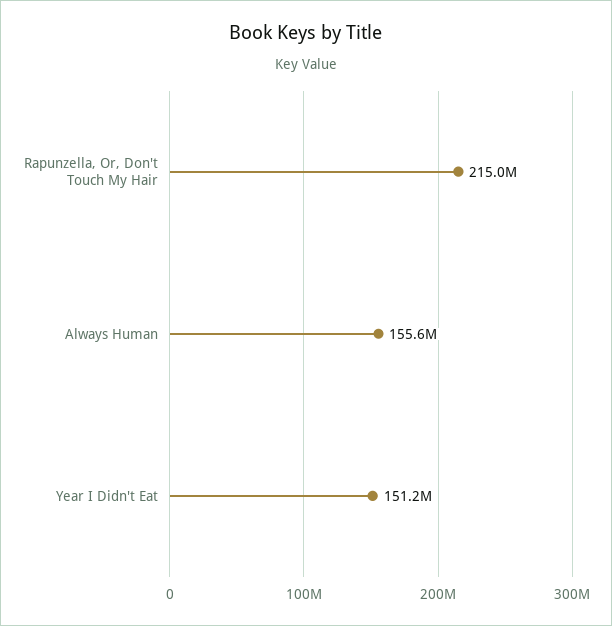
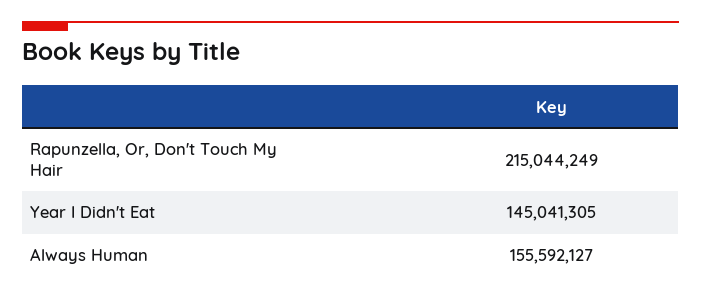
Year I Didn't Eat: 151200000 -> 145041305

